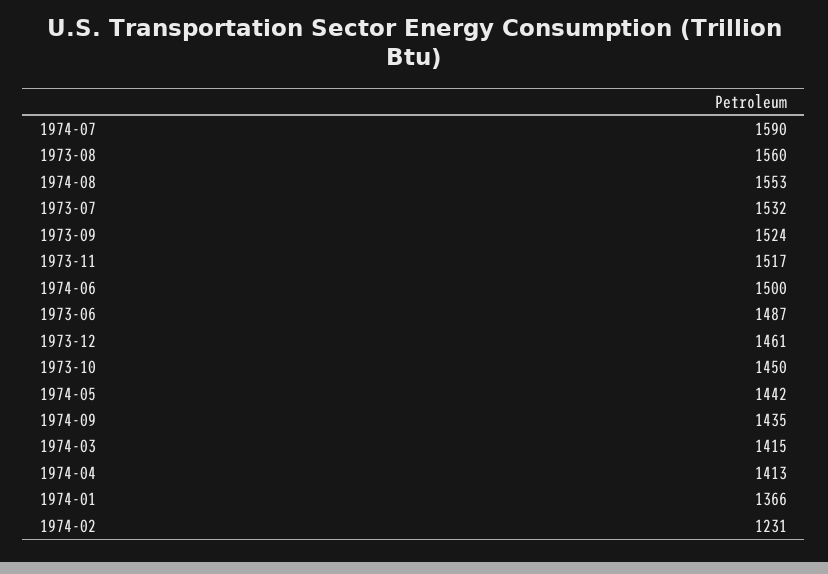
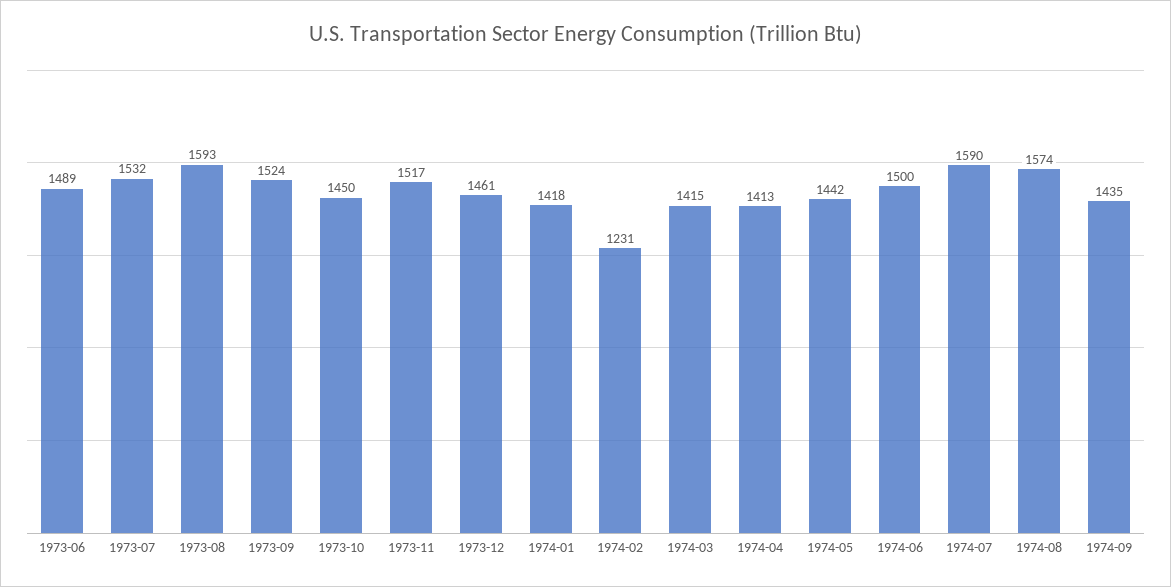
1973-08: 1560 -> 1593
1974-08: 1553 -> 1574
1973-06: 1487 -> 1489
1974-01: 1366 -> 1418

